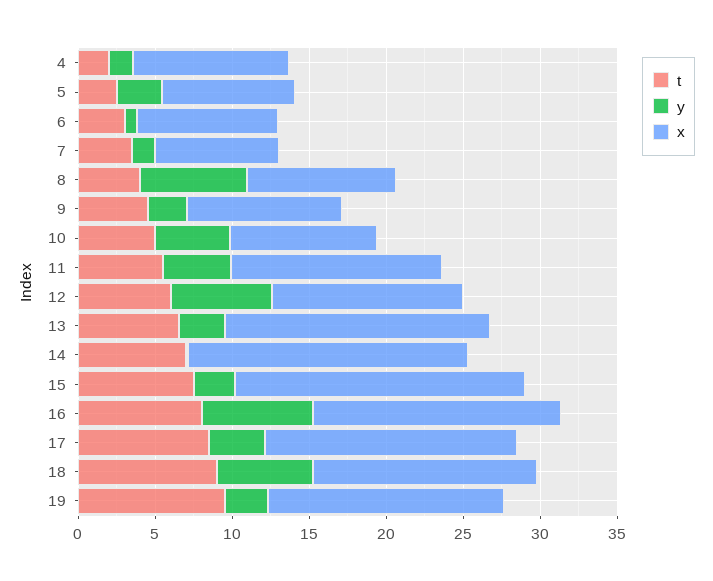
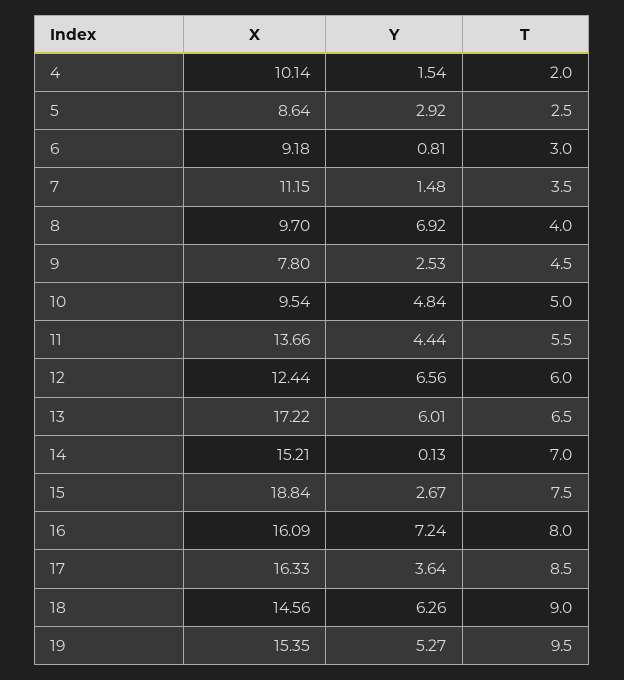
x, 7: 8 -> 11.15
x, 9: 10 -> 7.8
y, 13: 3 -> 6.01
x, 14: 18 -> 15.21
y, 19: 3 -> 5.27

